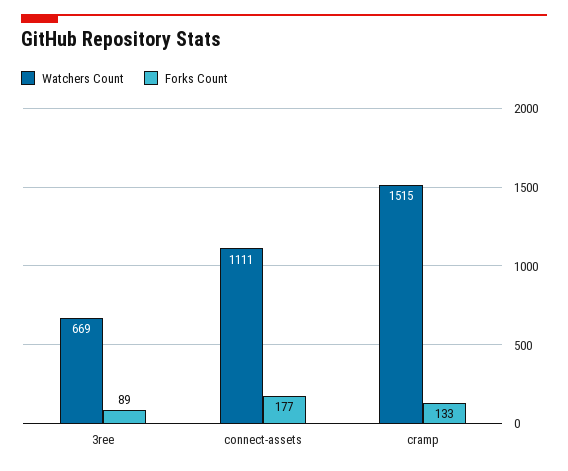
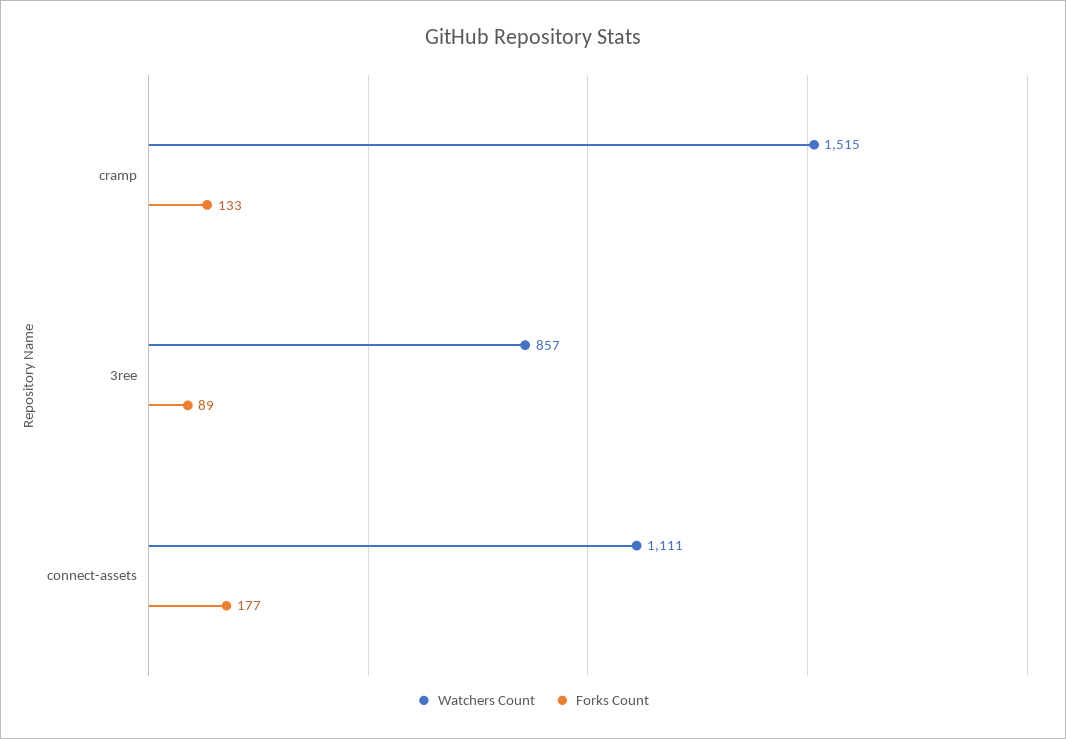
Watchers Count, 3ree: 669 -> 857

